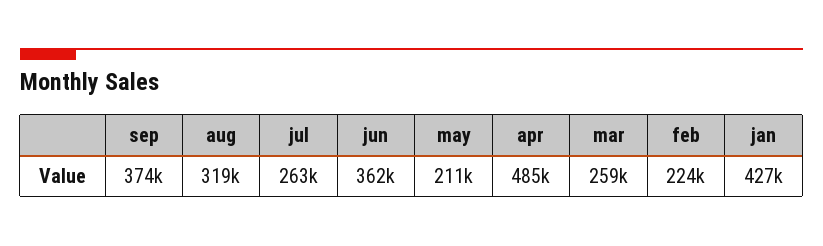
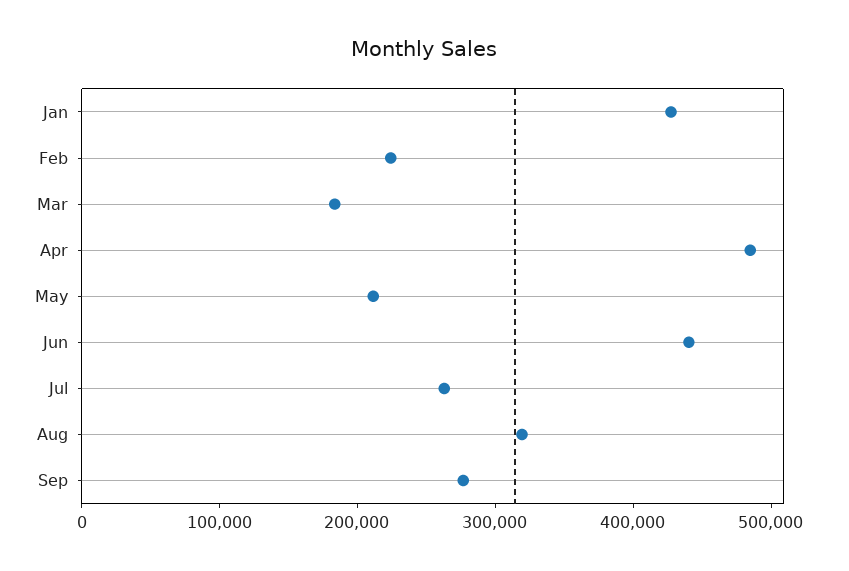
sep: 374000 -> 280000
jun: 362000 -> 440000
mar: 259000 -> 180000

